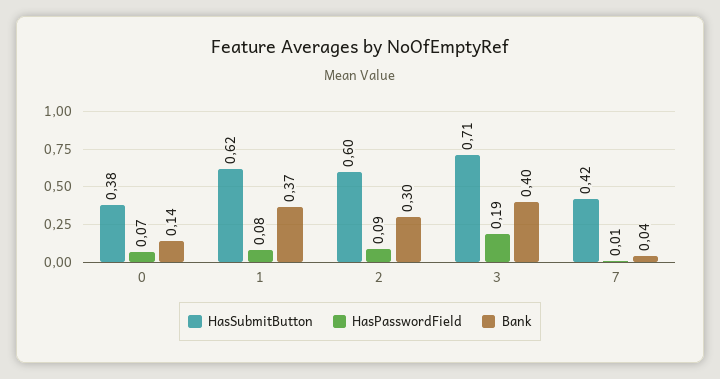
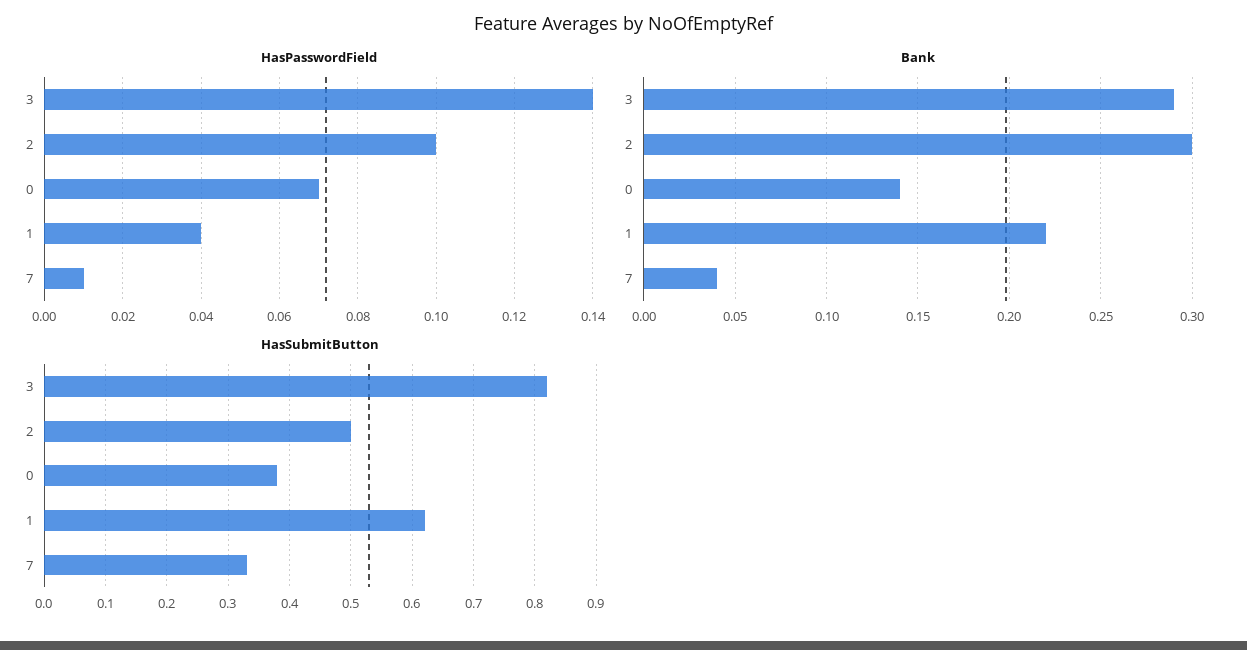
HasPasswordField, 1: 0.08 -> 0.04
Bank, 1: 0.37 -> 0.22
HasSubmitButton, 2: 0.6 -> 0.5
HasPasswordField, 2: 0.09 -> 0.1
HasSubmitButton, 3: 0.71 -> 0.82
HasPasswordField, 3: 0.19 -> 0.14
Bank, 3: 0.4 -> 0.29
HasSubmitButton, 7: 0.42 -> 0.33

